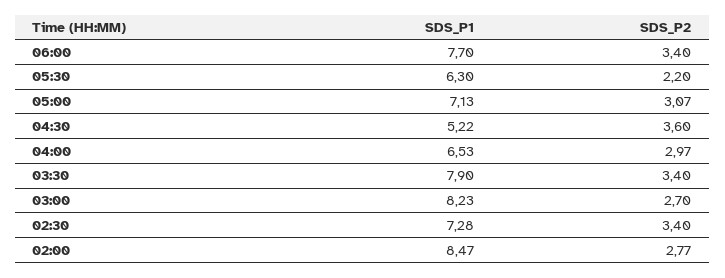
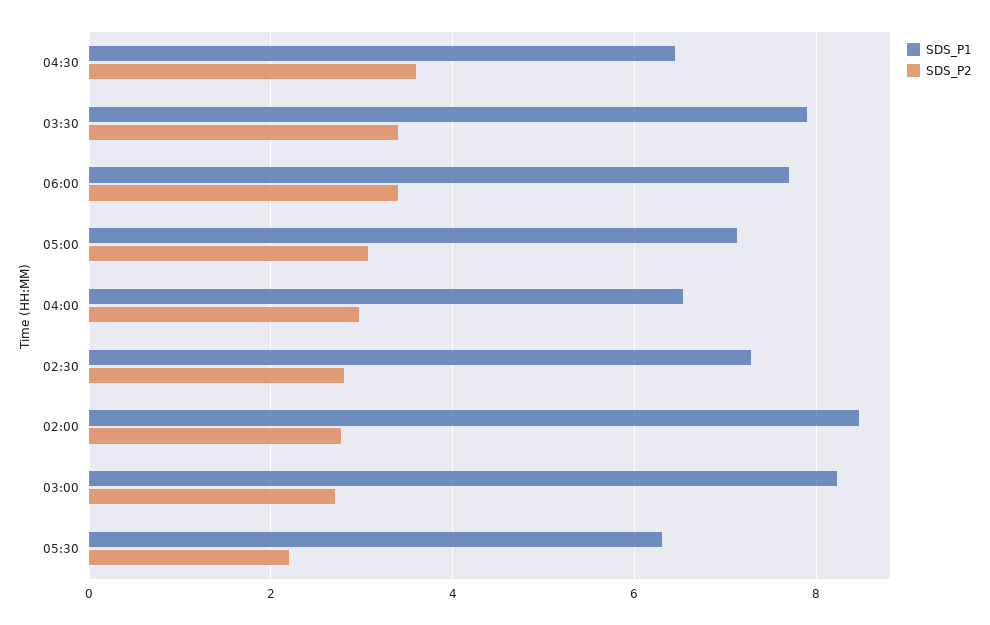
SDS_P1, 04:30: 5.22 -> 6.4
SDS_P2, 02:30: 3.4 -> 2.8

